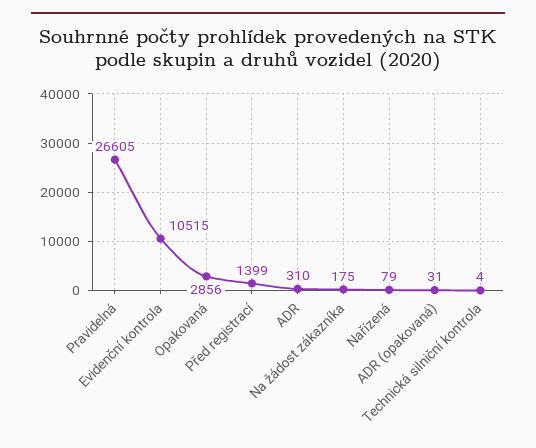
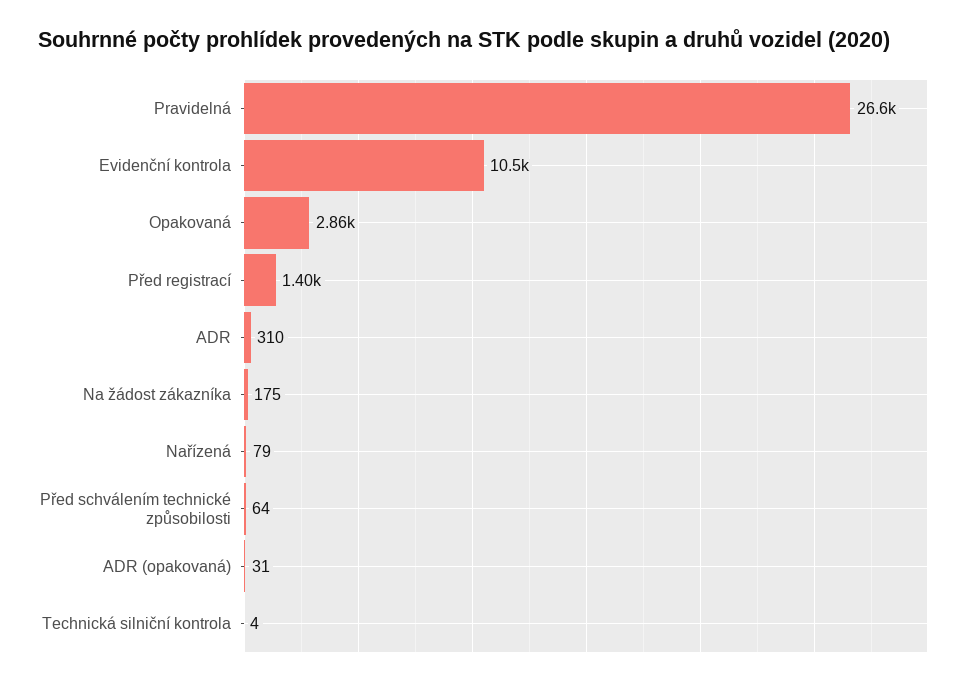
Před schválením technické způsobilosti: none -> 64

